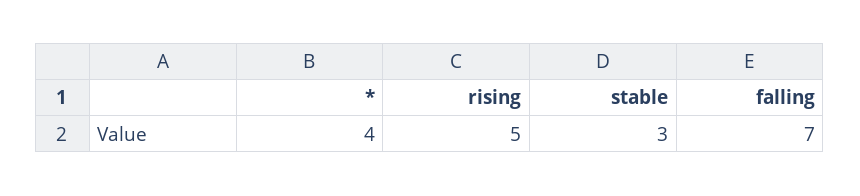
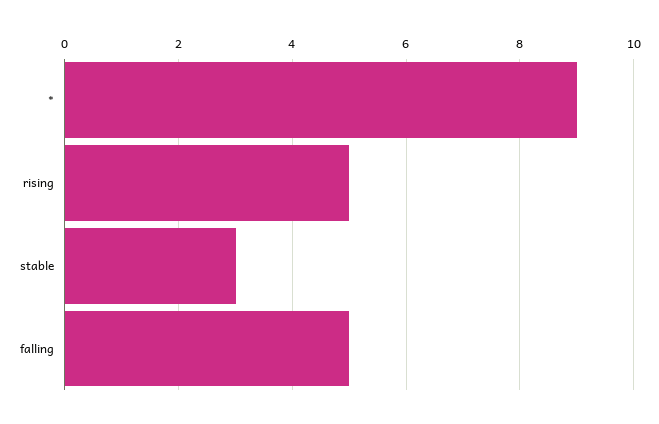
*: 4 -> 9
falling: 7 -> 5

